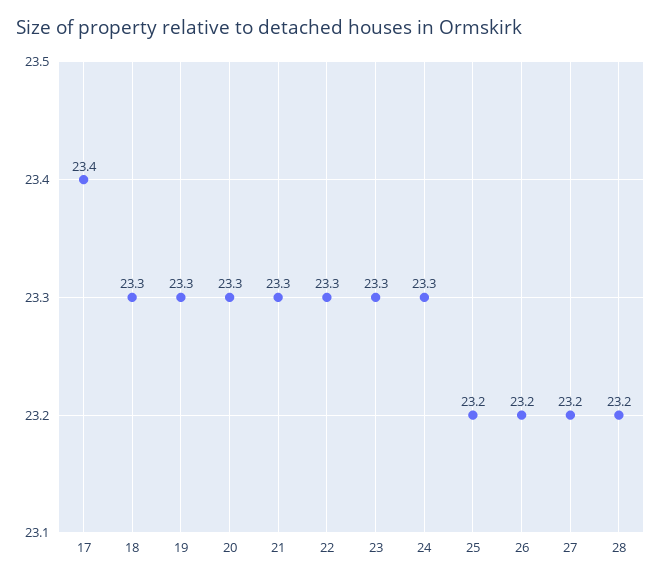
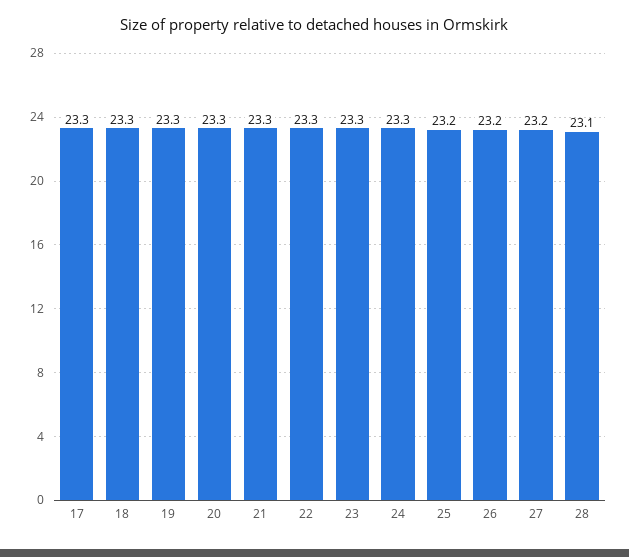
17: 23.4 -> 23.3
28: 23.2 -> 23.1

